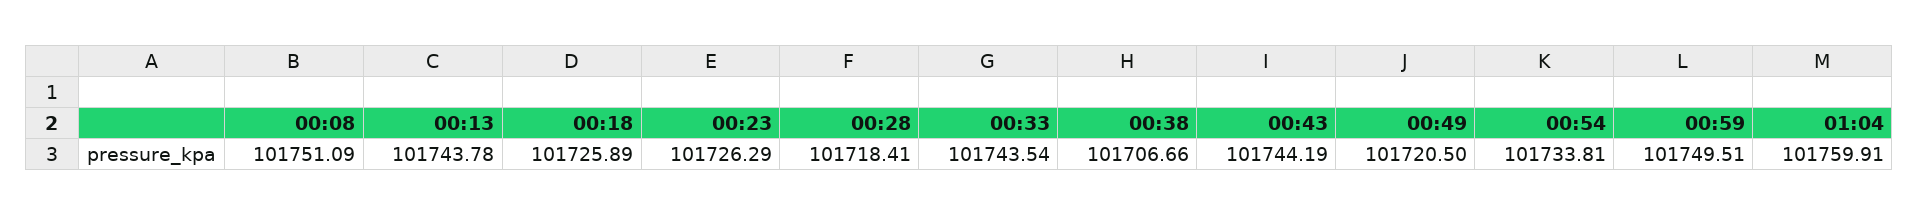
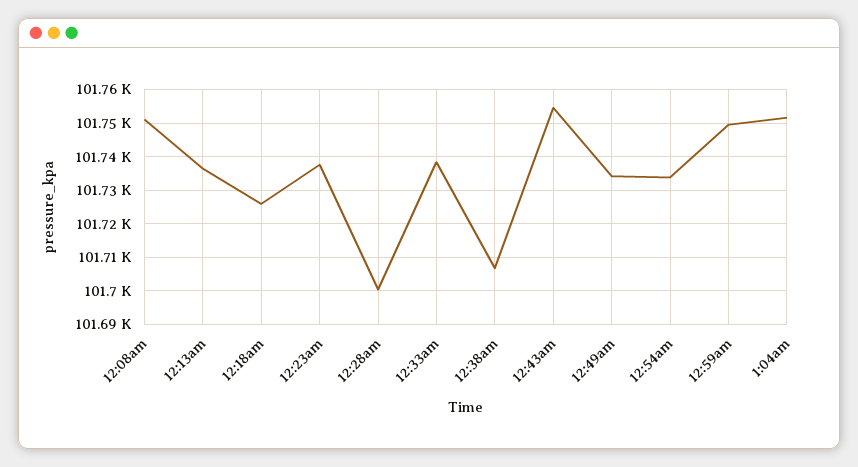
00:13: 101743.78 -> 101736
00:23: 101726.29 -> 101738
00:28: 101718.41 -> 101700
00:33: 101743.54 -> 101738
00:43: 101744.19 -> 101754
00:49: 101720.5 -> 101734
01:04: 101759.91 -> 101752

